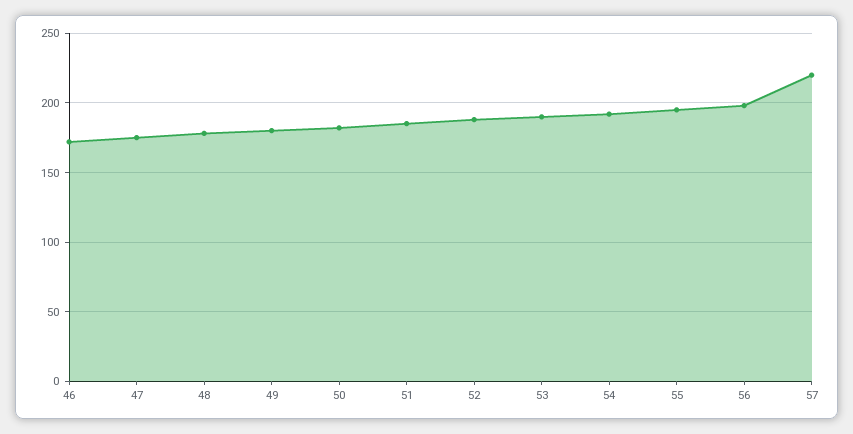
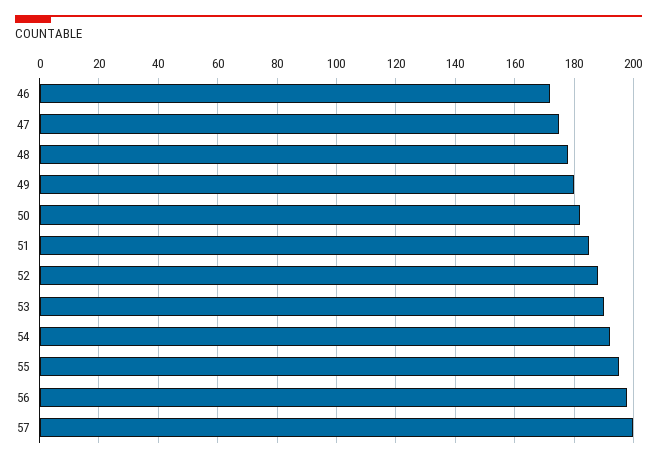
57: 220 -> 200

